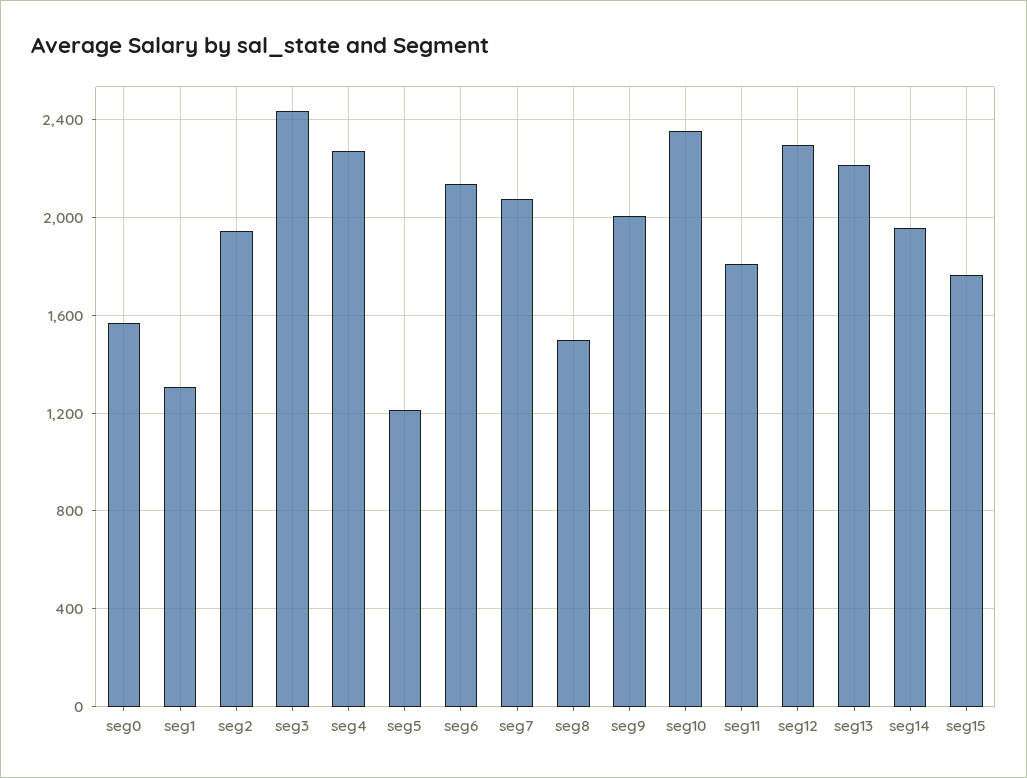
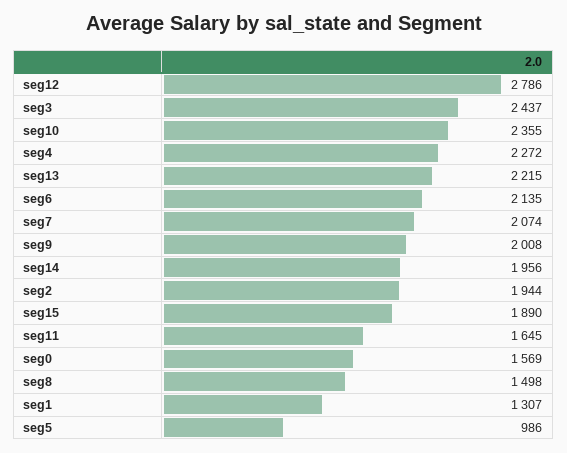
seg5: 1200 -> 986
seg11: 1800 -> 1645
seg12: 2300 -> 2786
seg15: 1750 -> 1890

